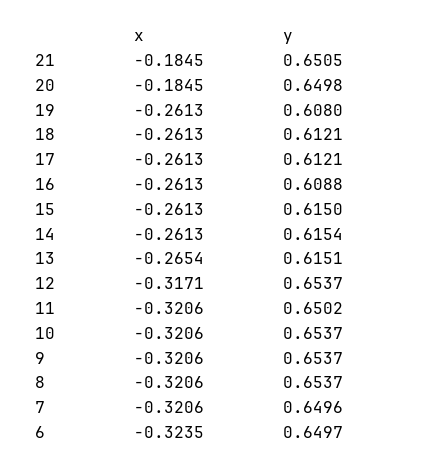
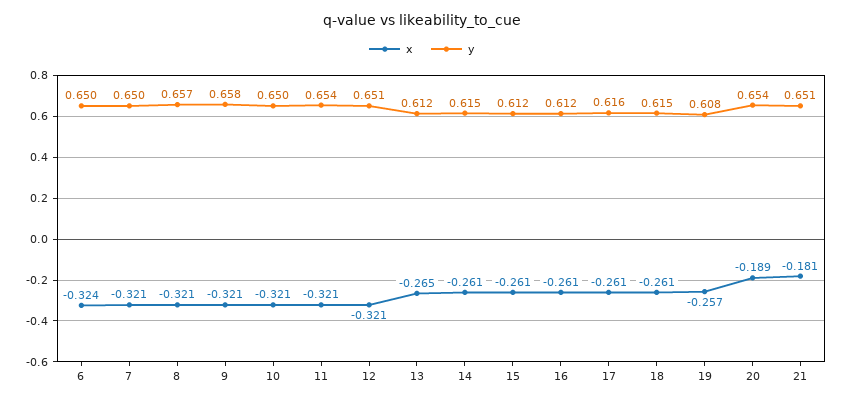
x, 21: -0.1845 -> -0.181
x, 20: -0.1845 -> -0.189
y, 20: 0.6498 -> 0.654
x, 19: -0.2613 -> -0.257
y, 18: 0.6121 -> 0.615
y, 17: 0.6121 -> 0.616
y, 16: 0.6088 -> 0.612
y, 15: 0.615 -> 0.612
y, 13: 0.6151 -> 0.612
x, 12: -0.3171 -> -0.321
y, 12: 0.6537 -> 0.651
y, 11: 0.6502 -> 0.654
y, 10: 0.6537 -> 0.65
y, 9: 0.6537 -> 0.658
y, 8: 0.6537 -> 0.657

